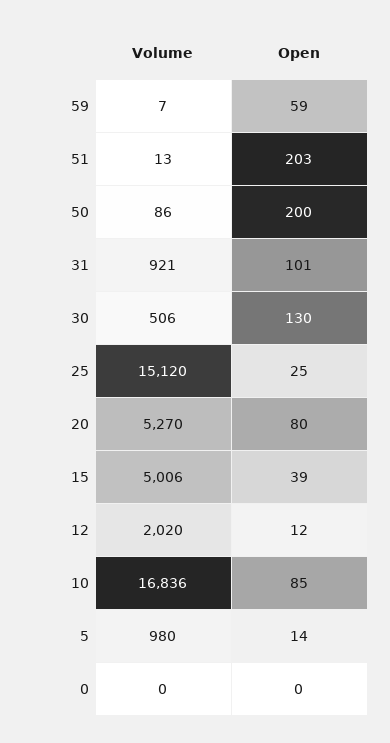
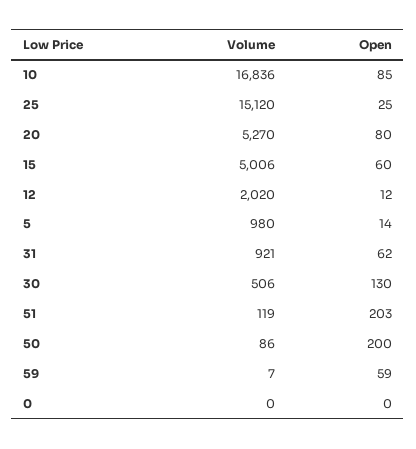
Volume, 51: 13 -> 119
Open, 31: 101 -> 62
Open, 15: 39 -> 60

